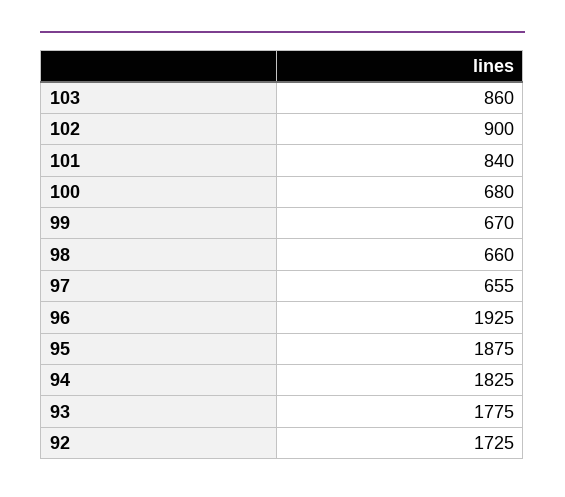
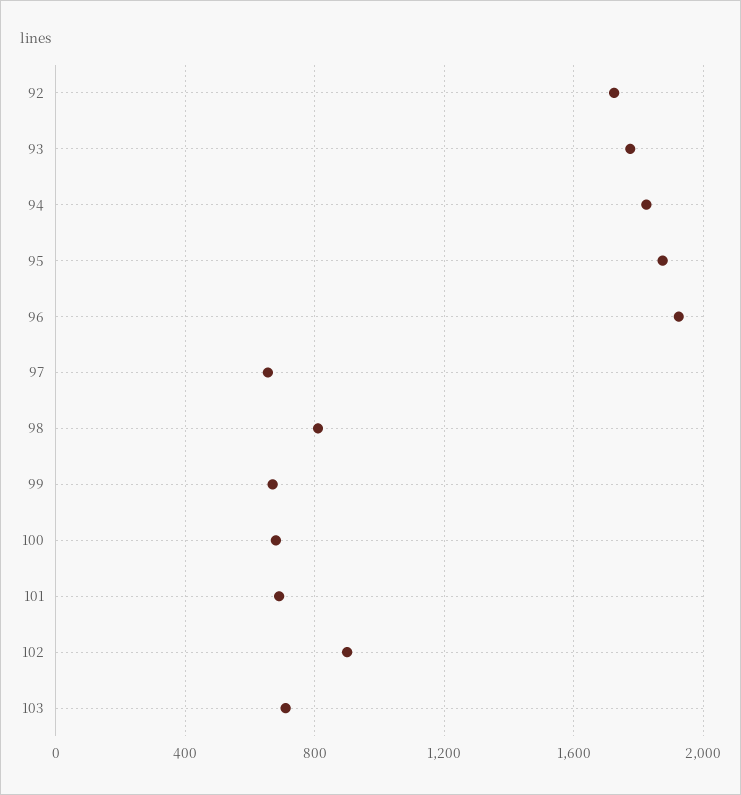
103: 860 -> 700
101: 840 -> 700
98: 660 -> 800

